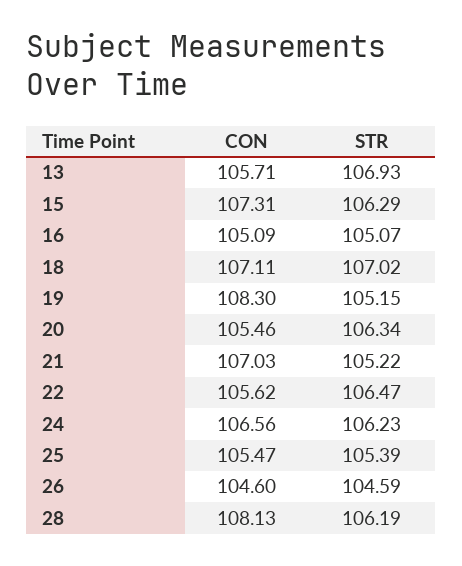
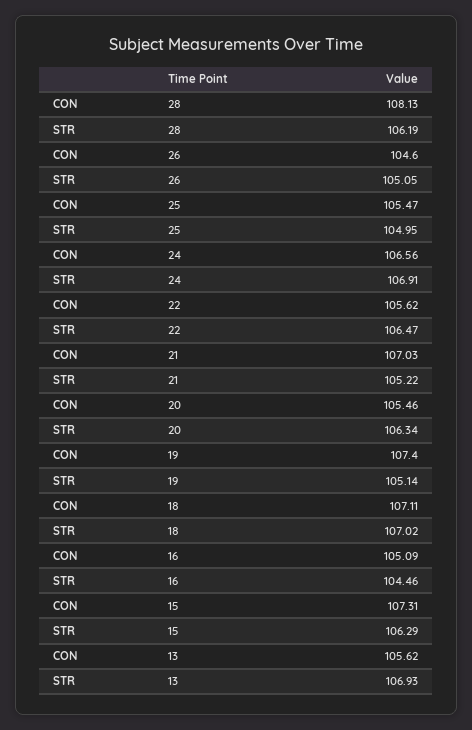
CON, 13: 105.71 -> 105.62
STR, 16: 105.07 -> 104.46
CON, 19: 108.3 -> 107.4
STR, 19: 105.15 -> 105.14
STR, 24: 106.23 -> 106.91
STR, 25: 105.39 -> 104.95
STR, 26: 104.59 -> 105.05

